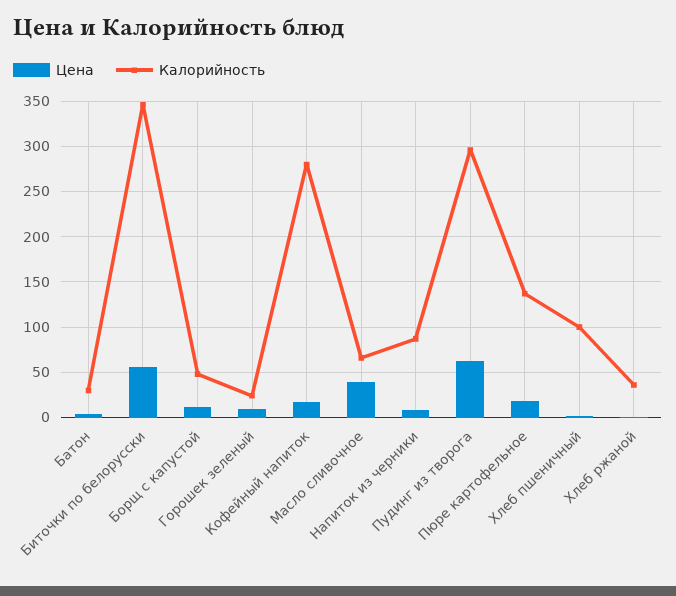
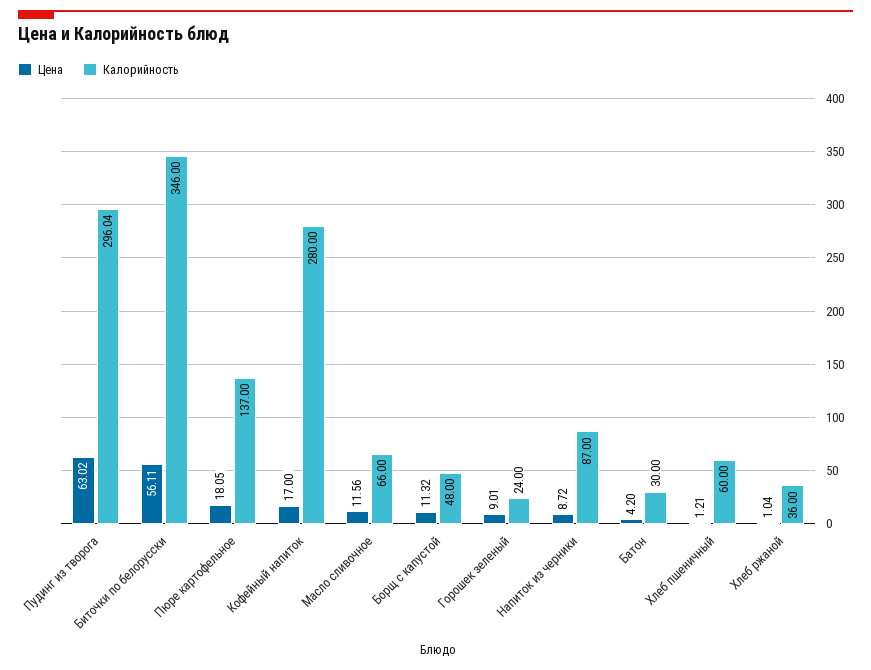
Цена, Масло сливочное: 40 -> 11.56
Калорийность, Хлеб пшеничный: 100 -> 60

